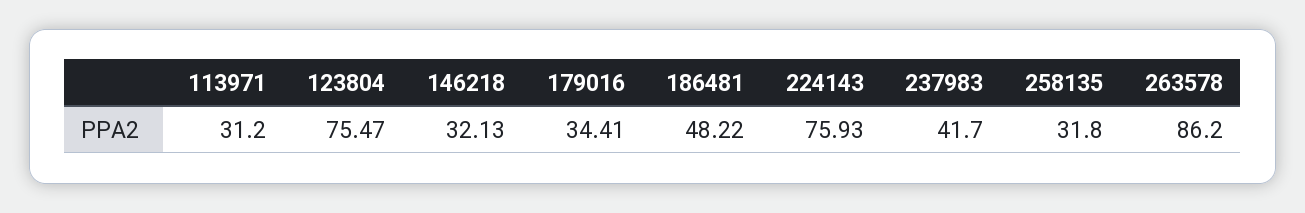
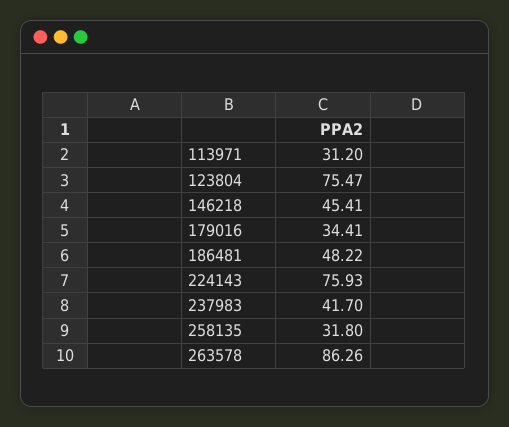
146218: 32.13 -> 45.41
263578: 86.2 -> 86.26

